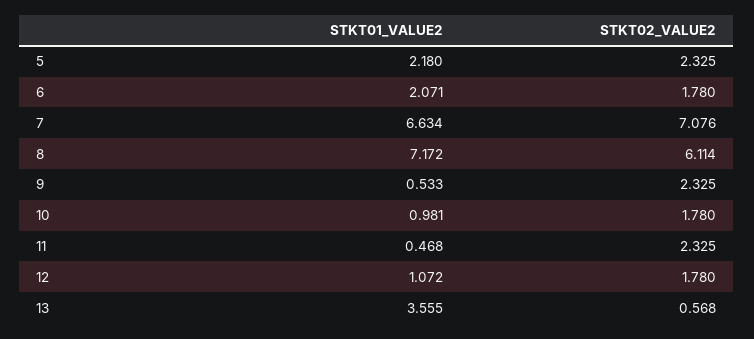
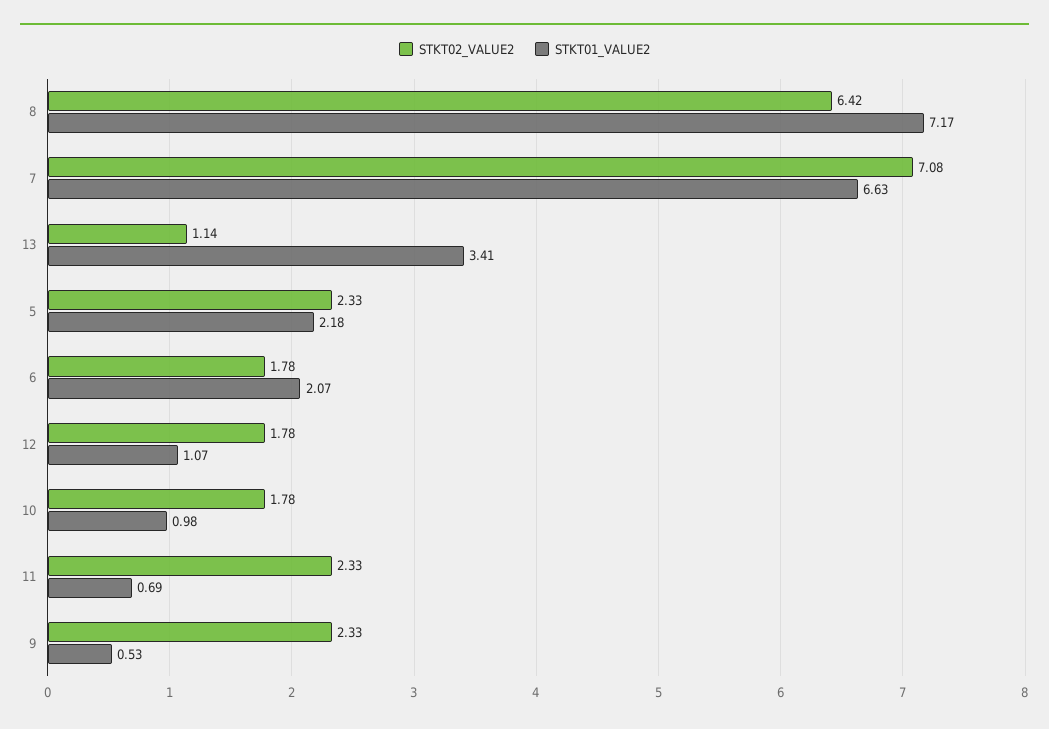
STKT02_VALUE2, 8: 6.114 -> 6.42
STKT01_VALUE2, 11: 0.468 -> 0.69
STKT01_VALUE2, 13: 3.555 -> 3.41
STKT02_VALUE2, 13: 0.568 -> 1.14

